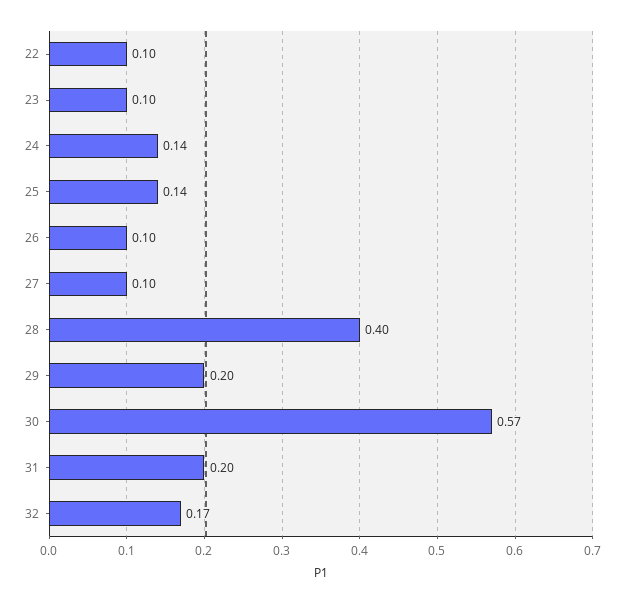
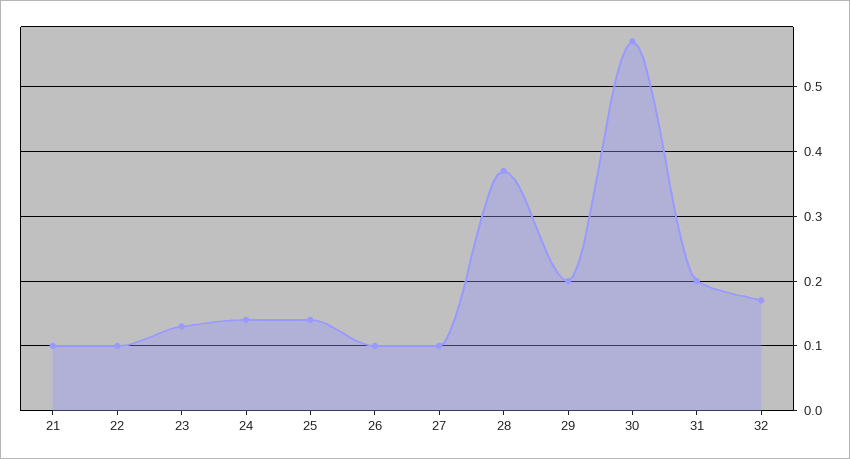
23: 0.1 -> 0.13
28: 0.4 -> 0.37
21: none -> 0.1

